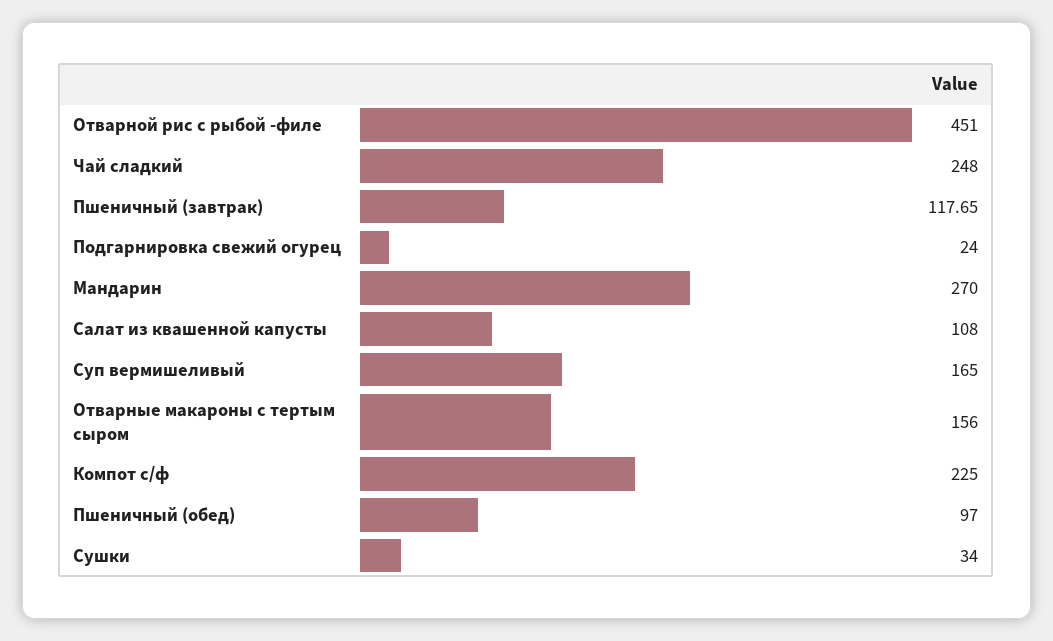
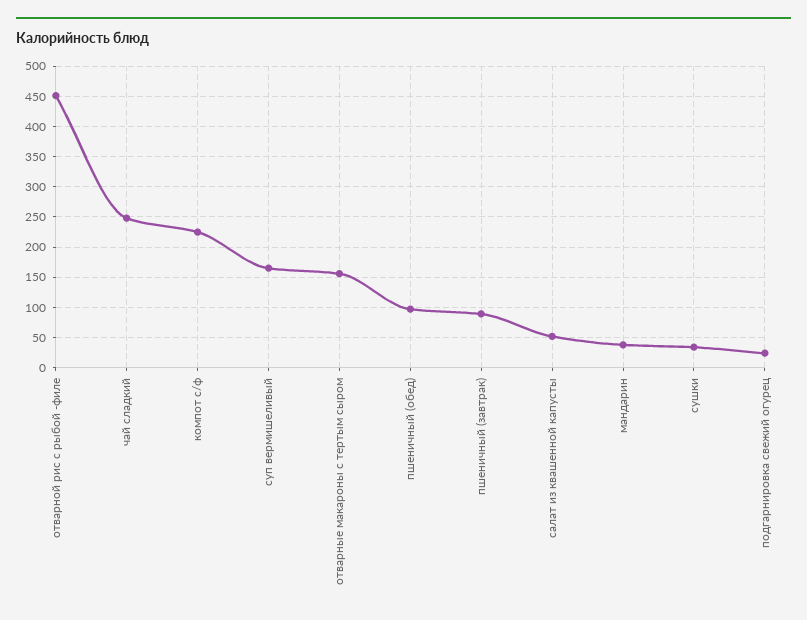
Пшеничный (завтрак): 117.65 -> 90
Мандарин: 270 -> 40
Салат из квашенной капусты: 108 -> 50

